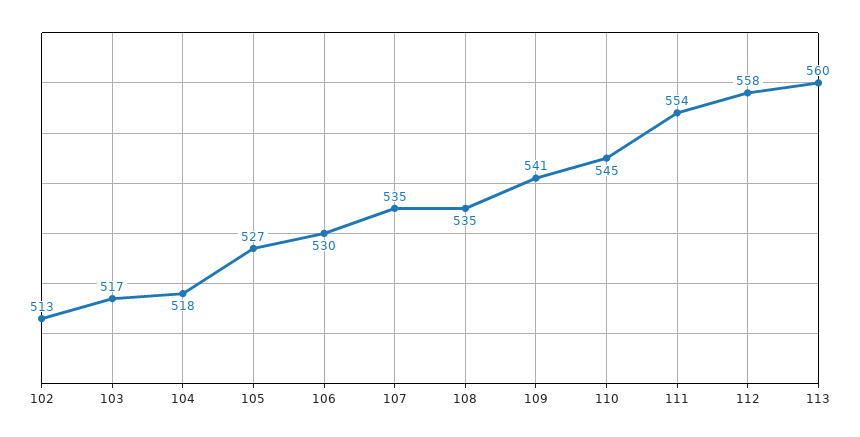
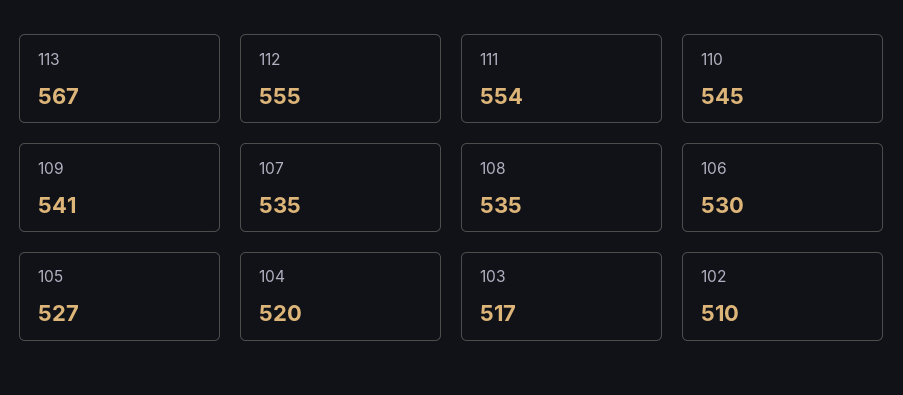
102: 513 -> 510
104: 518 -> 520
112: 558 -> 555
113: 560 -> 567

